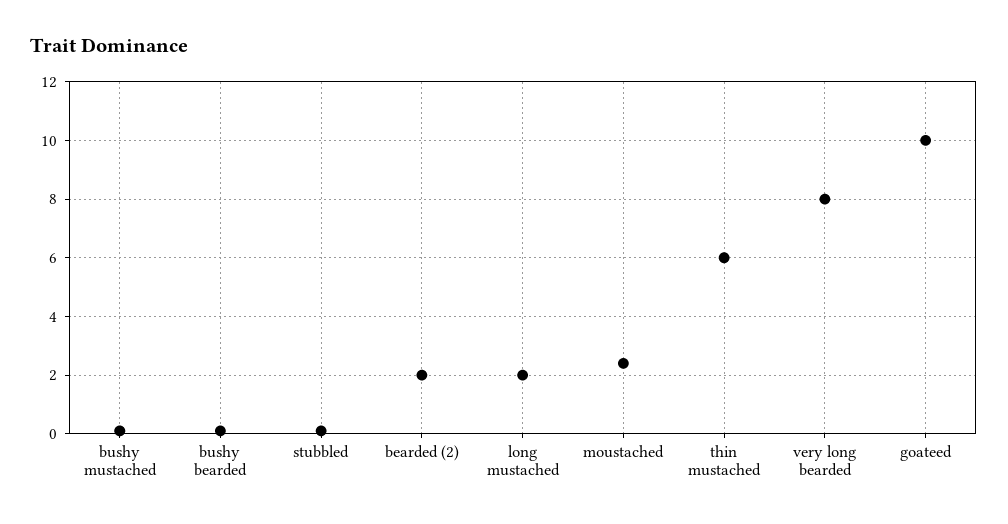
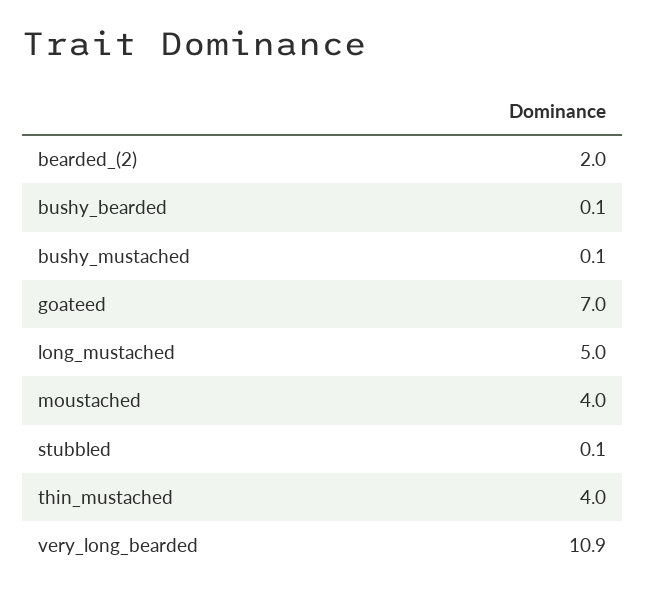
long mustached: 2 -> 5
moustached: 2.5 -> 4
thin mustached: 6 -> 4
very long bearded: 8 -> 10.9
goateed: 10 -> 7

